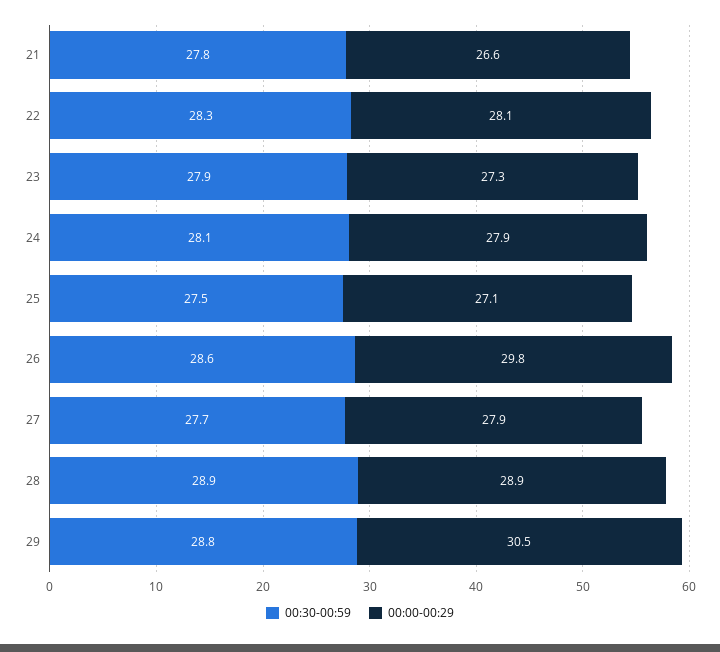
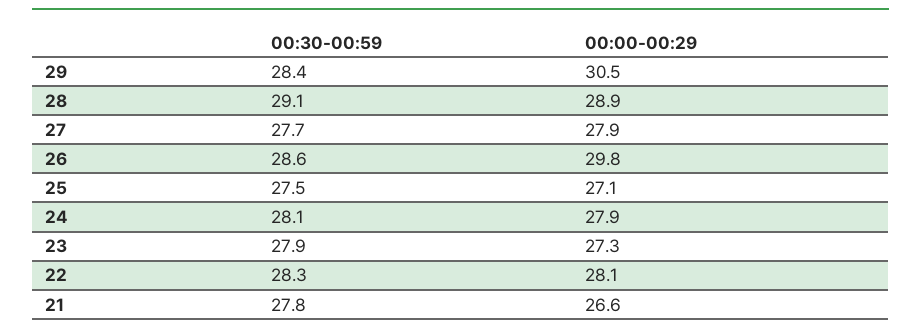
00:30-00:59, 28: 28.9 -> 29.1
00:30-00:59, 29: 28.8 -> 28.4

